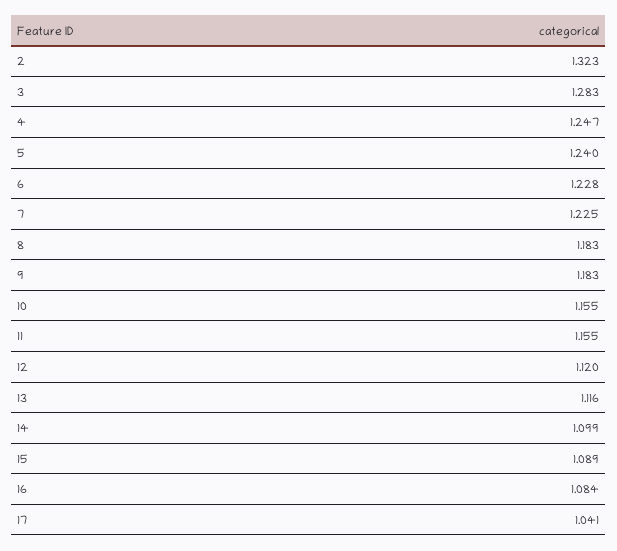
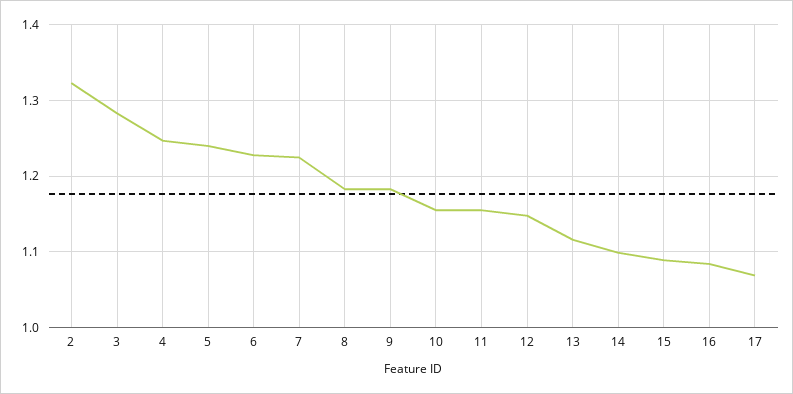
12: 1.12 -> 1.15
17: 1.041 -> 1.07

